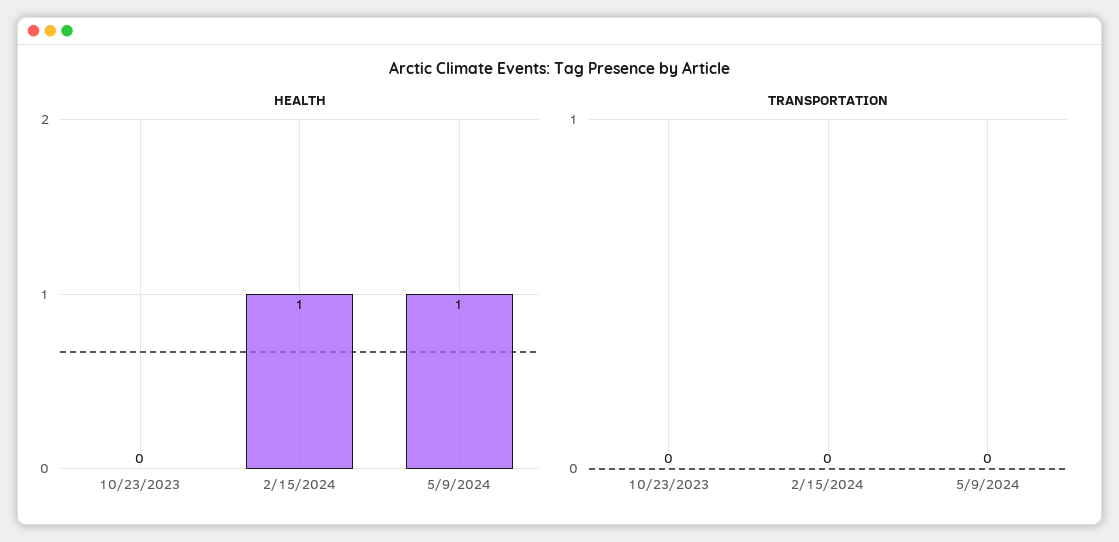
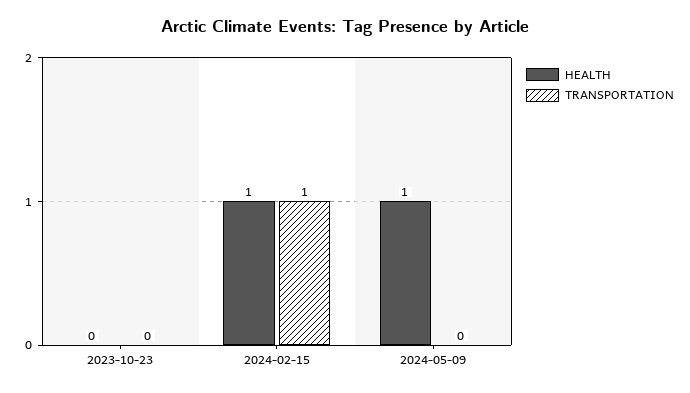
TRANSPORTATION, 2/15/2024: 0 -> 1

